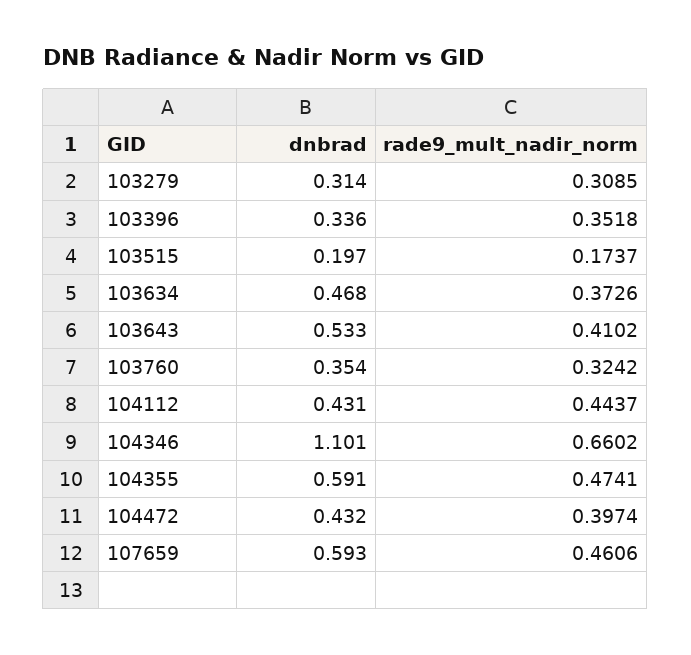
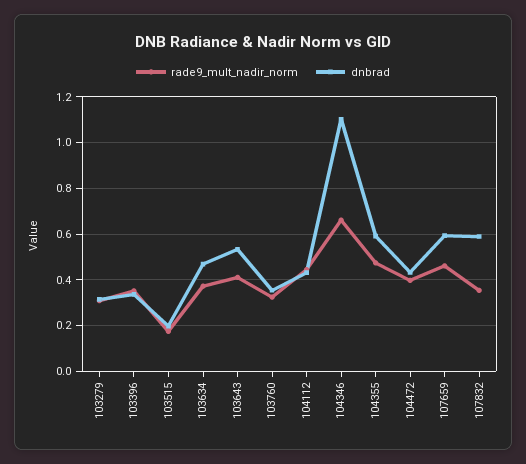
rade9_mult_nadir_norm, 107832: none -> 0.35
dnbrad, 107832: none -> 0.6

